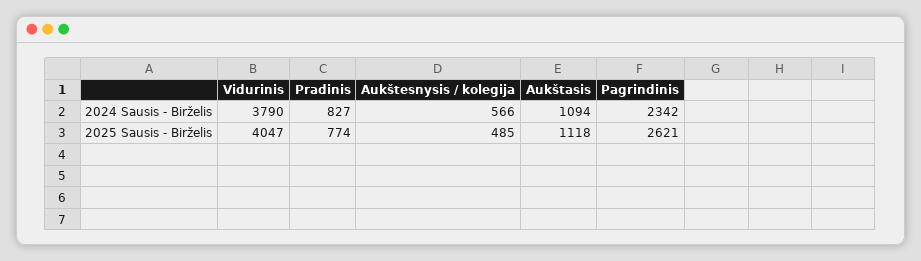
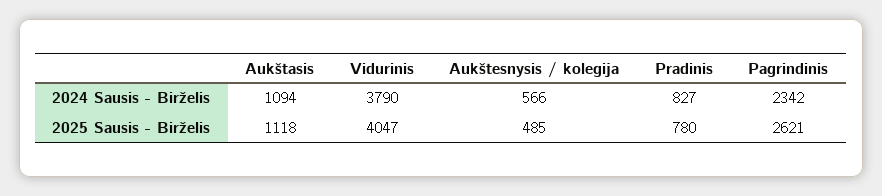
Pradinis, 2025 Sausis - Birželis: 774 -> 780

